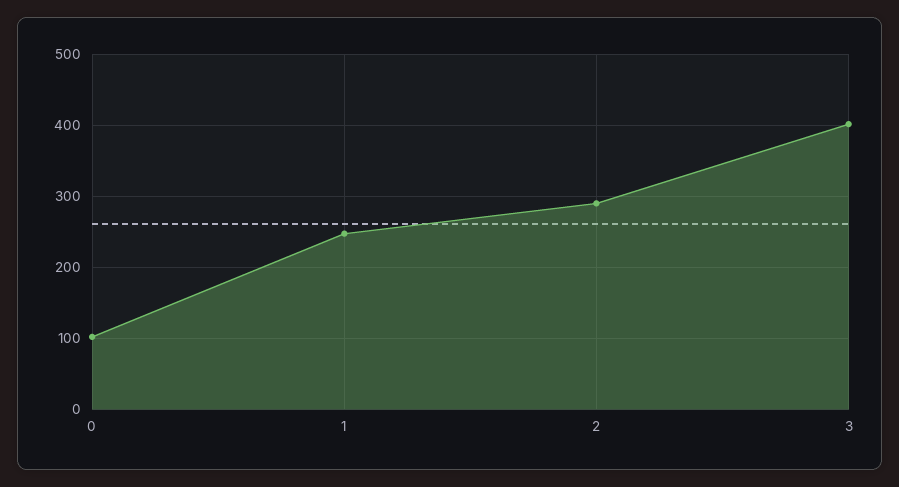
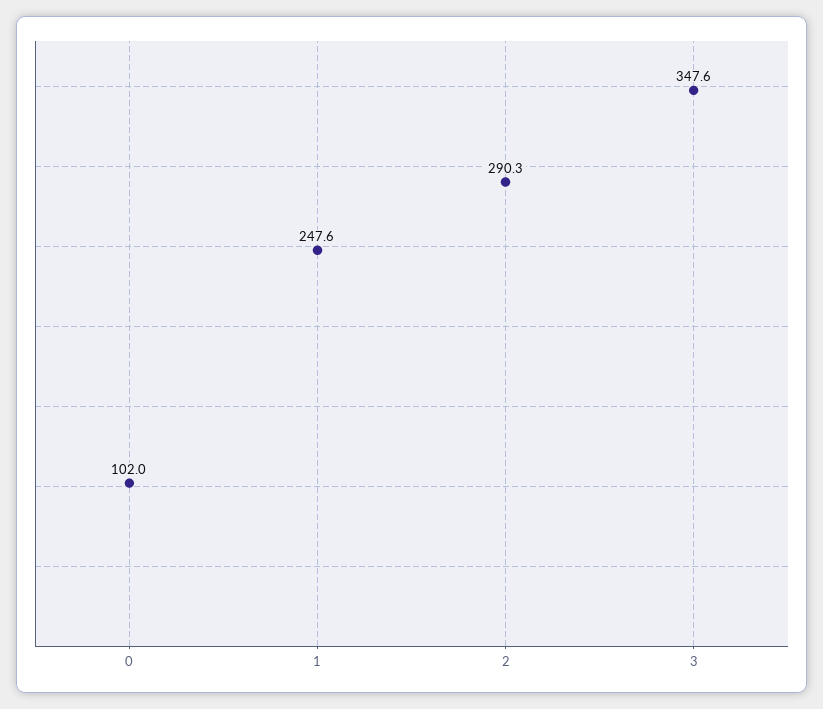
3: 400 -> 347.6

